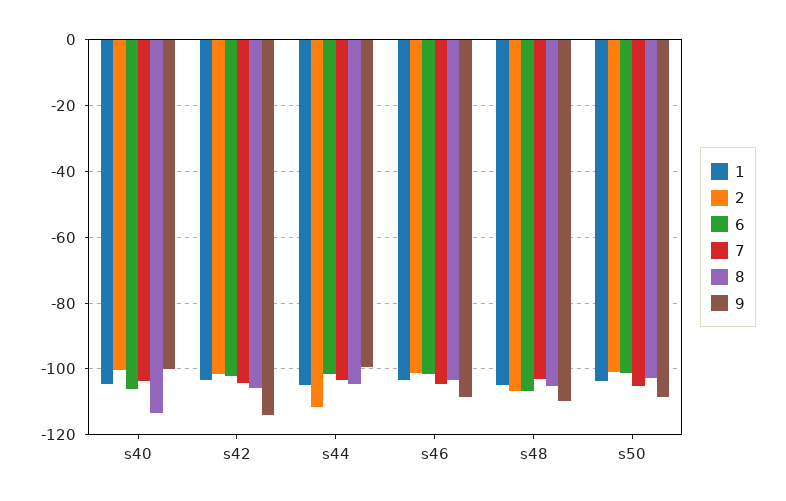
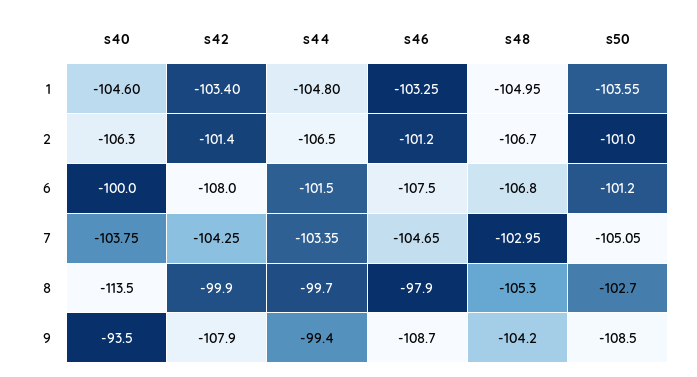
2, s40: -100 -> -106.3
6, s40: -106 -> -100
9, s40: -100 -> -93.5
6, s42: -102 -> -108
8, s42: -106 -> -99.9
9, s42: -114 -> -107.9
2, s44: -112 -> -106.5
8, s44: -104 -> -99.7
6, s46: -102 -> -107.5
8, s46: -104 -> -97.9
9, s48: -110 -> -104.2

